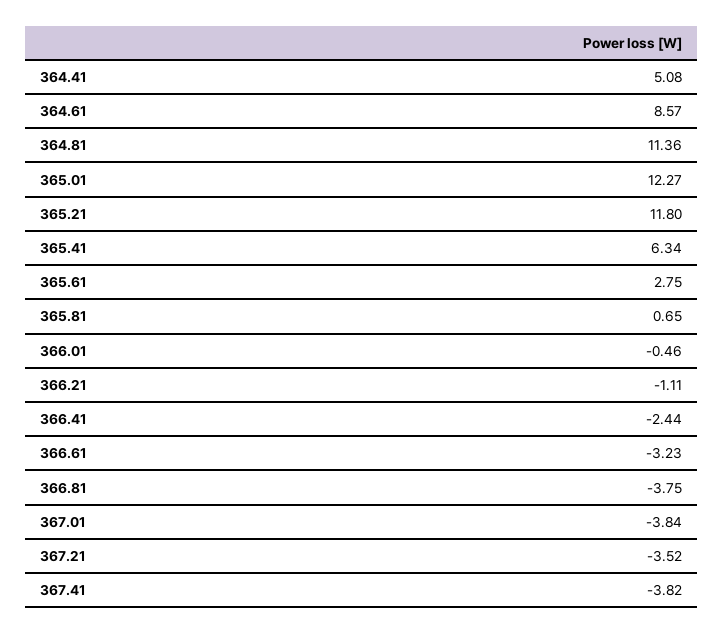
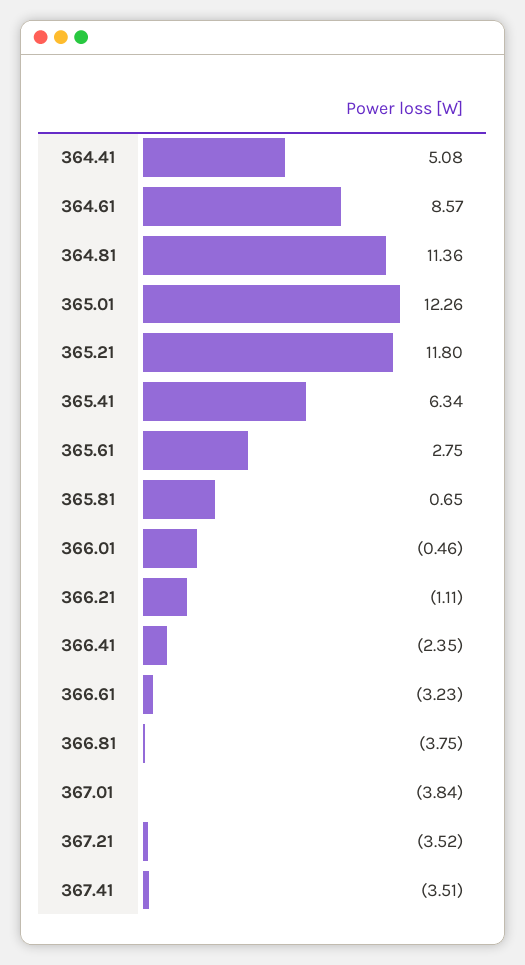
365.01: 12.27 -> 12.26
366.41: -2.44 -> -2.35
367.41: -3.82 -> -3.51

